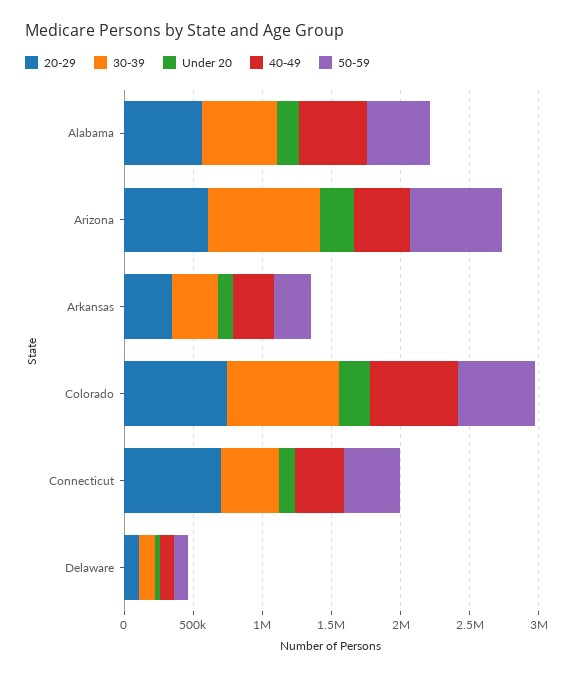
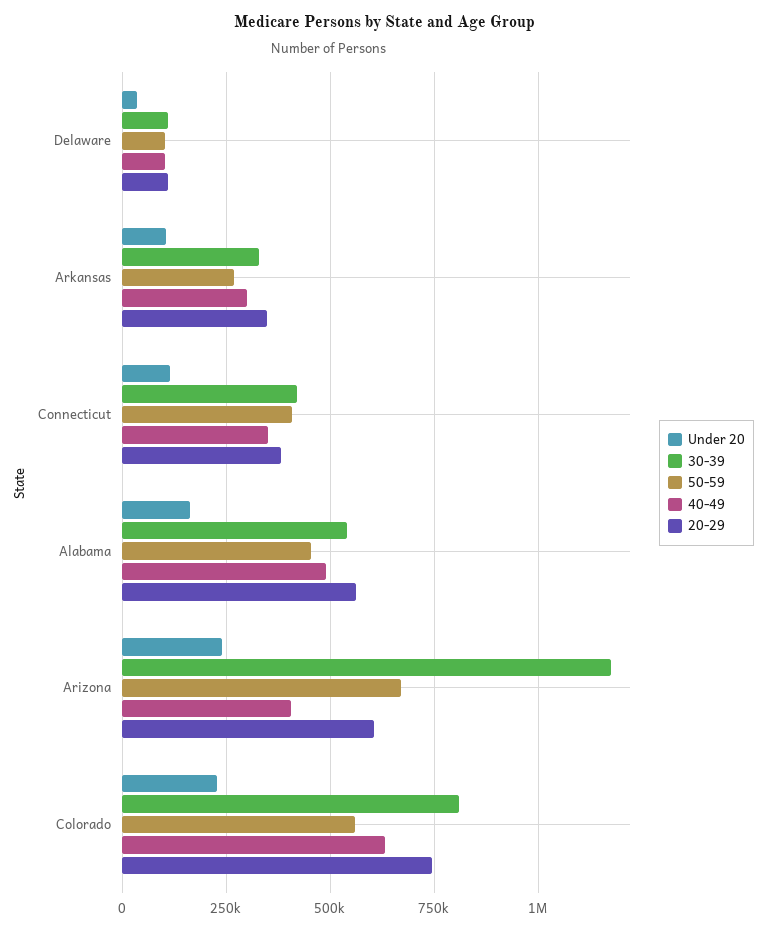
30-39, Arizona: 800000 -> 1175000
20-29, Connecticut: 700000 -> 375000

